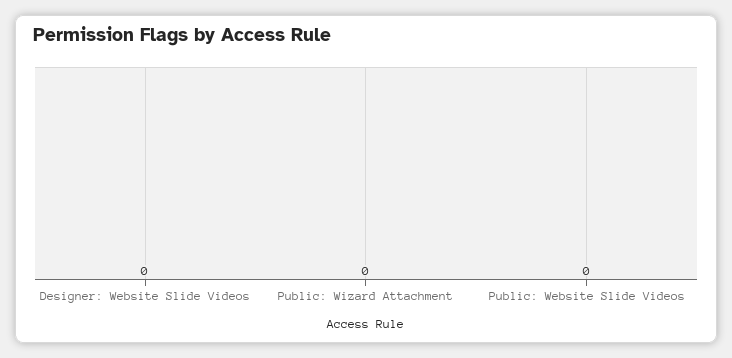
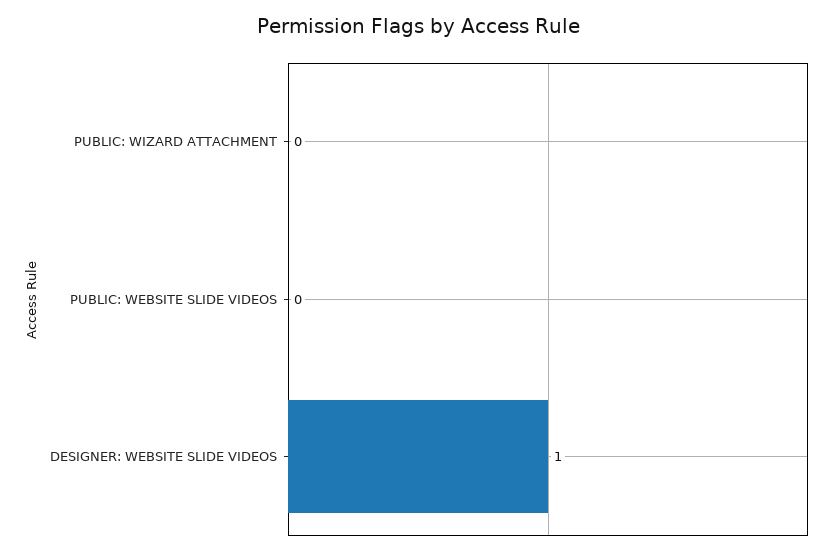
Designer: Website Slide Videos: 0 -> 1

